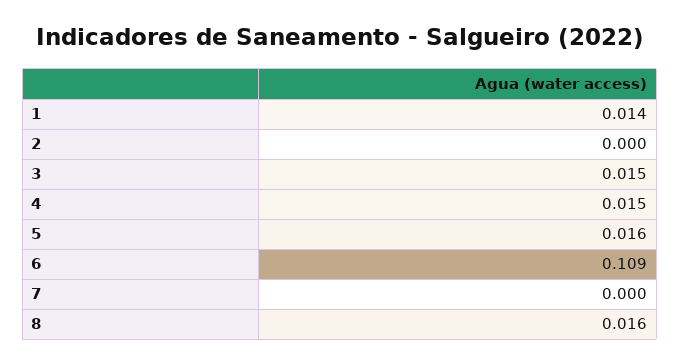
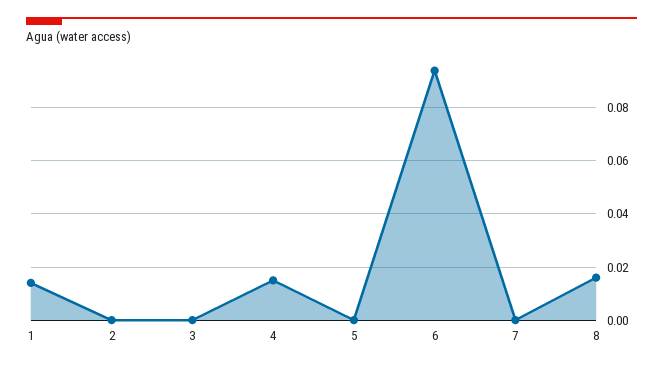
3: 0.015 -> 0
5: 0.016 -> 0
6: 0.109 -> 0.095

